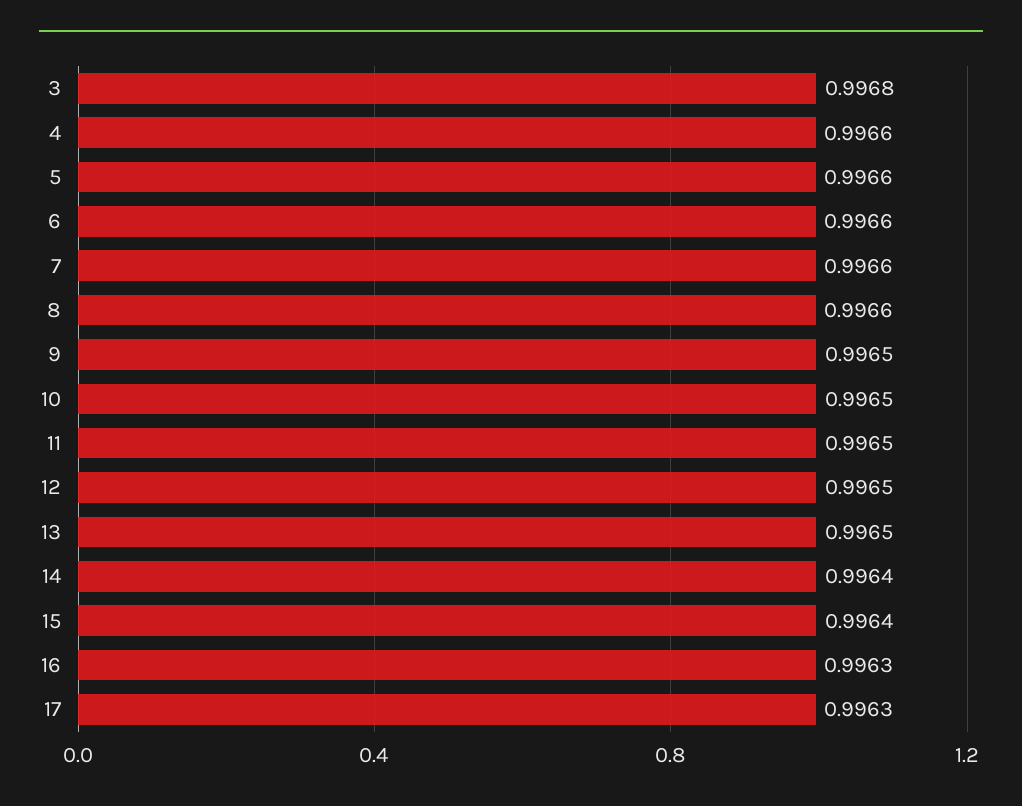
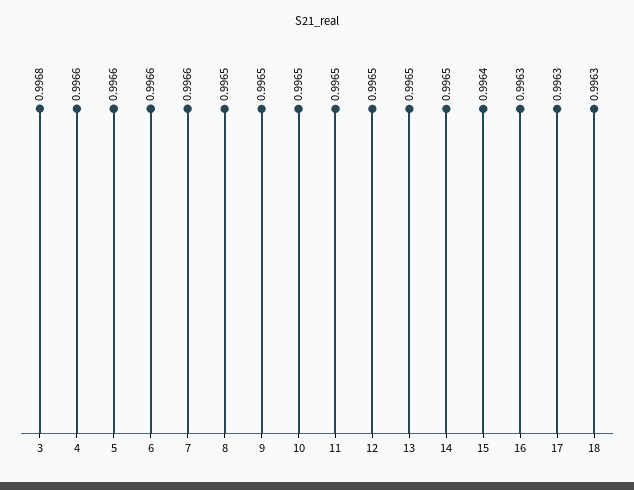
8: 0.9966 -> 0.9965
14: 0.9964 -> 0.9965
18: none -> 0.9963

